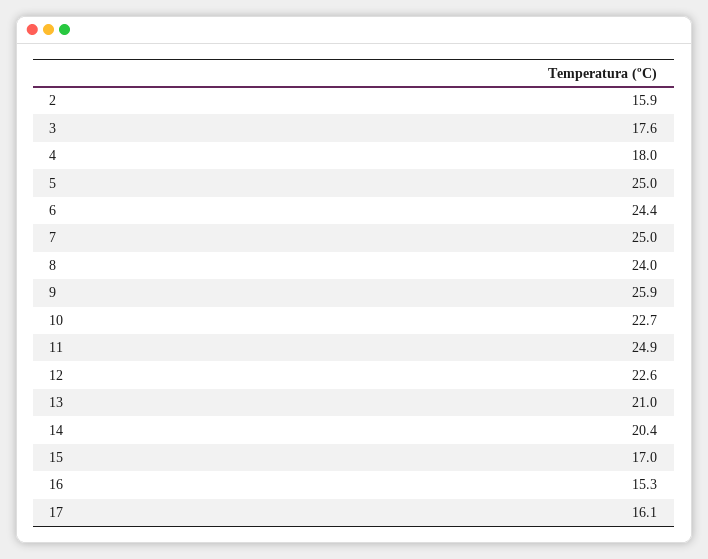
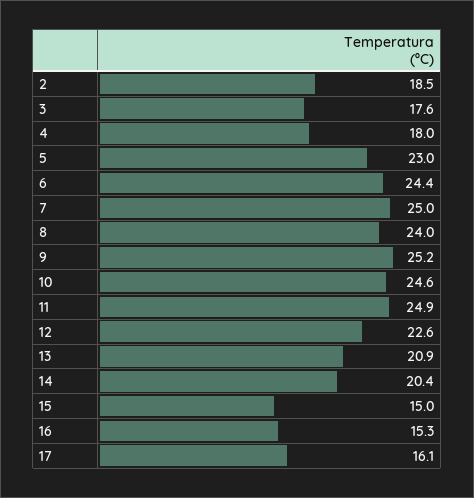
2: 15.9 -> 18.5
5: 25 -> 23
9: 25.9 -> 25.2
10: 22.7 -> 24.6
13: 21 -> 20.9
15: 17 -> 15

